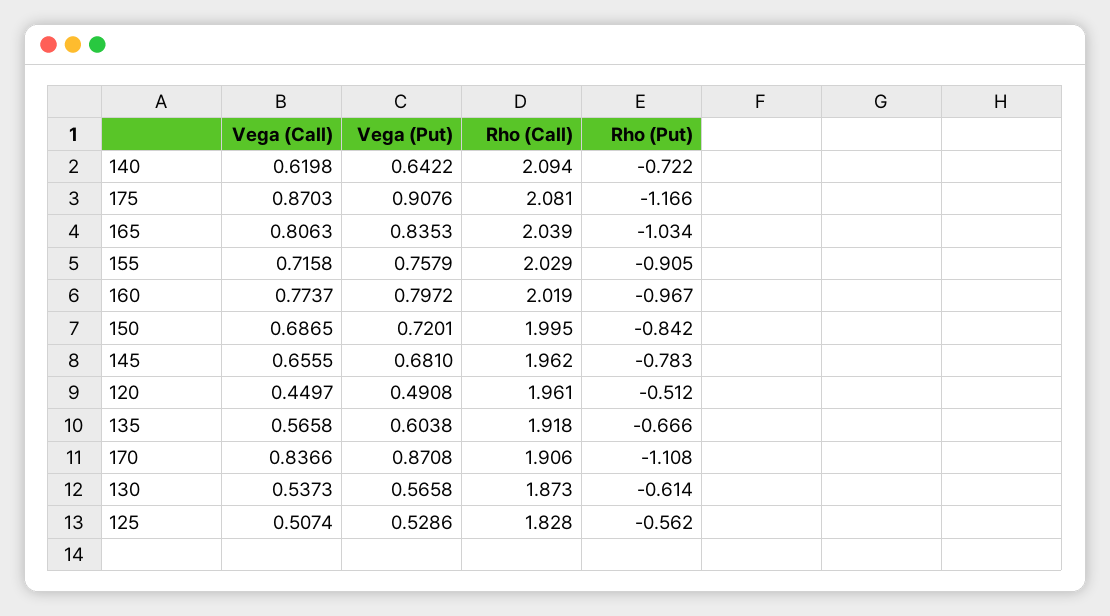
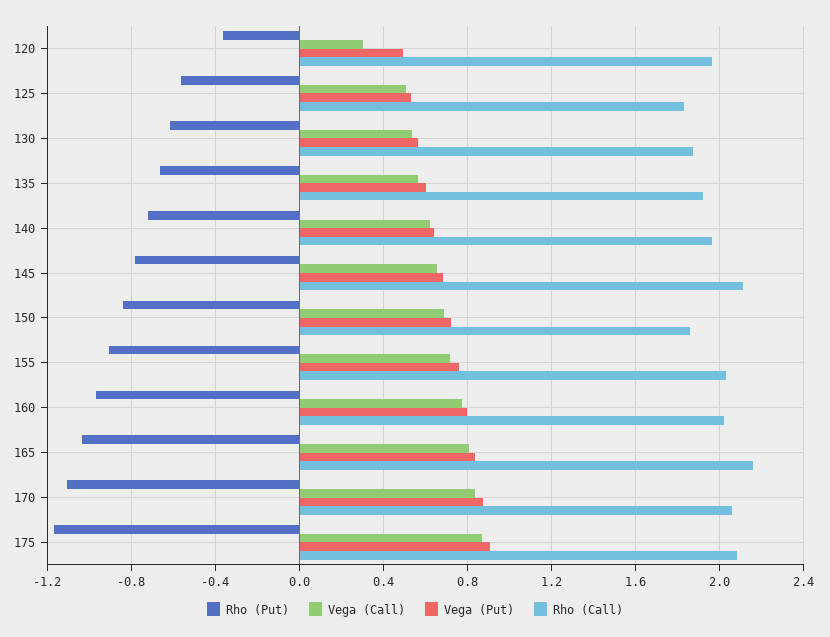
Rho (Call), 140: 2.094 -> 1.95
Rho (Call), 165: 2.039 -> 2.15
Rho (Call), 150: 1.995 -> 1.85
Rho (Call), 145: 1.962 -> 2.1
Vega (Call), 120: 0.4497 -> 0.3
Rho (Put), 120: -0.512 -> -0.35
Rho (Call), 170: 1.906 -> 2.05

